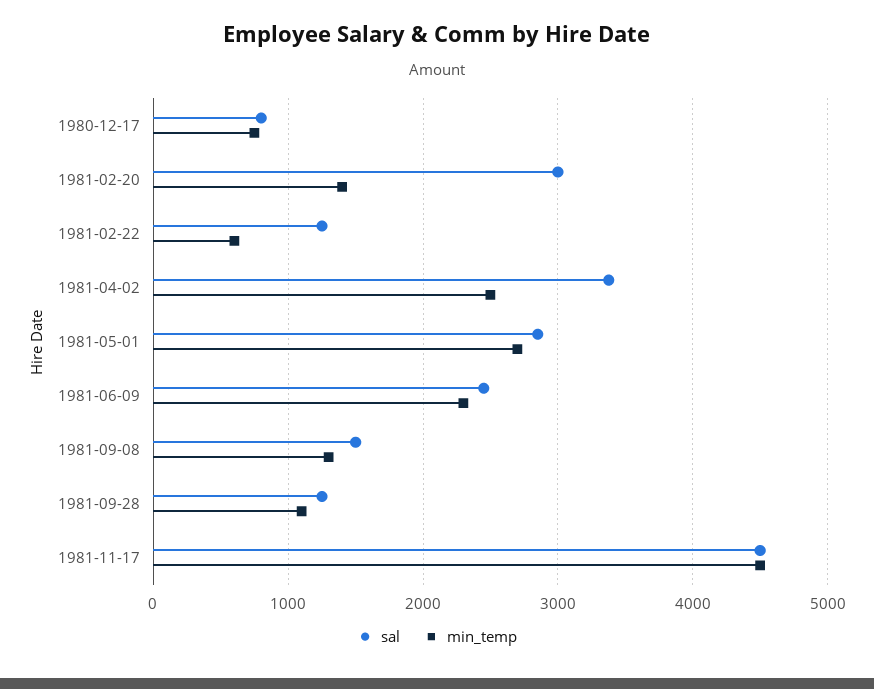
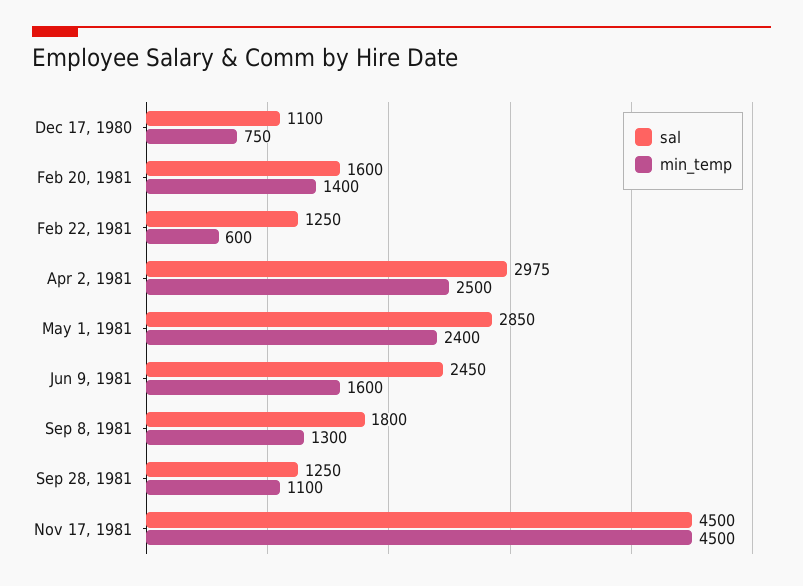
sal, 1980-12-17: 800 -> 1100
sal, 1981-02-20: 3000 -> 1600
sal, 1981-04-02: 3400 -> 2975
min_temp, 1981-05-01: 2700 -> 2400
min_temp, 1981-06-09: 2300 -> 1600
sal, 1981-09-08: 1500 -> 1800

